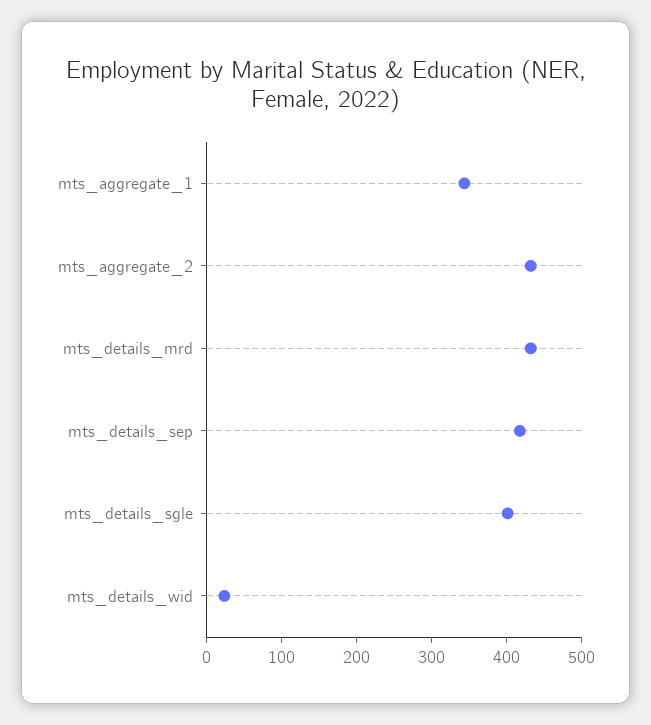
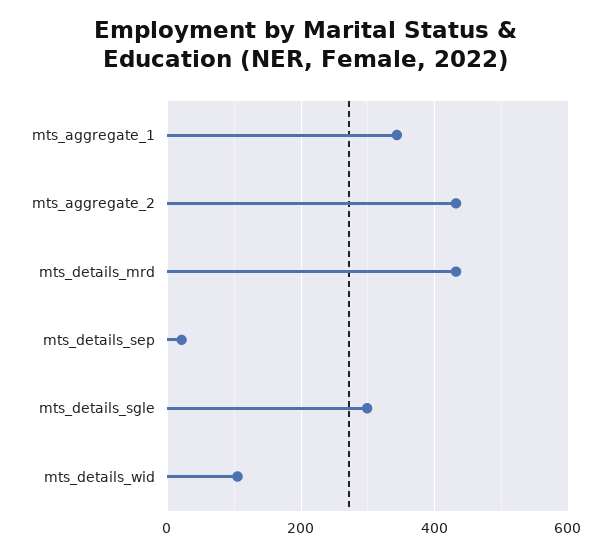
mts_details_sep: 420 -> 20
mts_details_sgle: 400 -> 300
mts_details_wid: 20 -> 100

